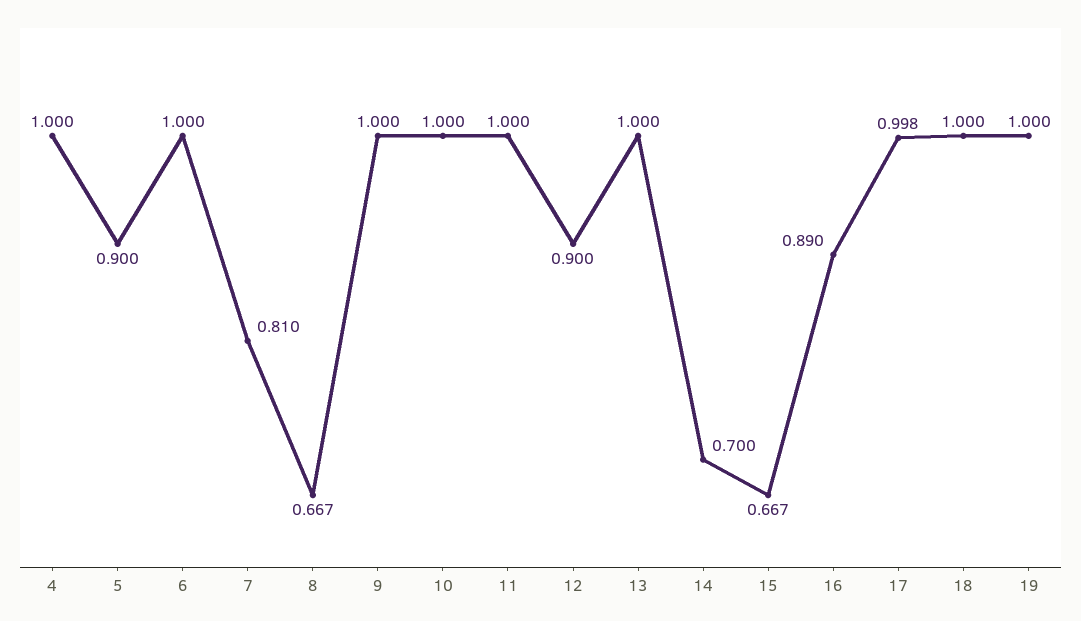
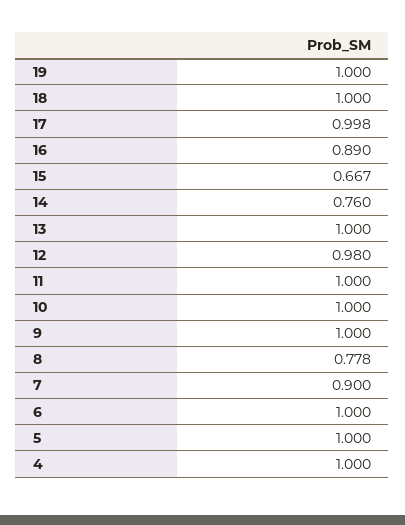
5: 0.9 -> 1
7: 0.81 -> 0.9
8: 0.667 -> 0.778
12: 0.9 -> 0.98
14: 0.7 -> 0.76

